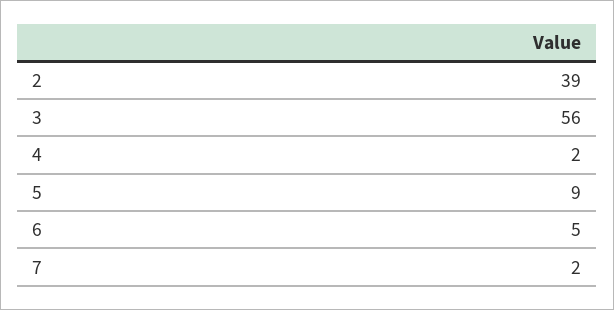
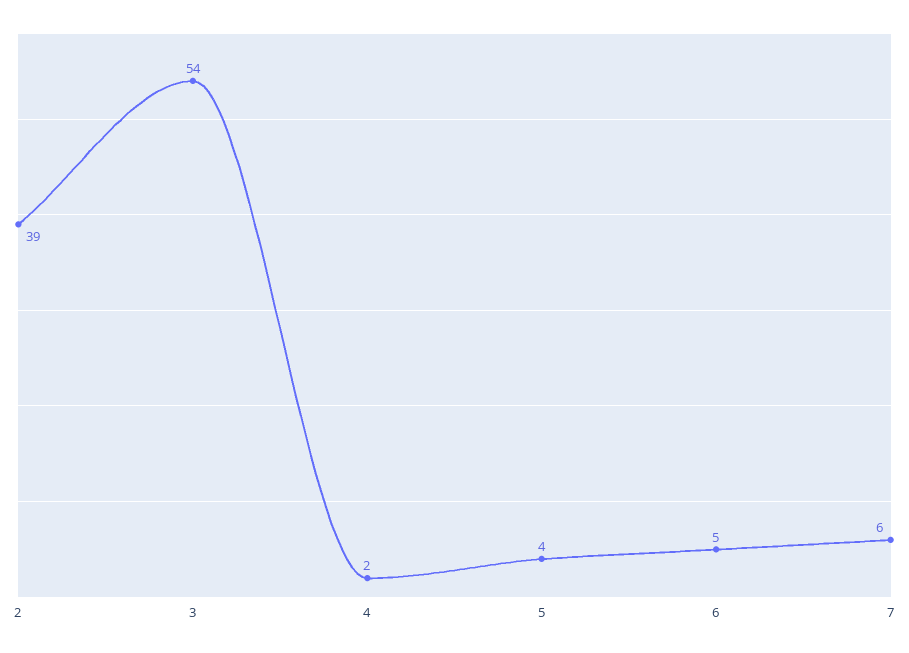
3: 56 -> 54
5: 9 -> 4
7: 2 -> 6

